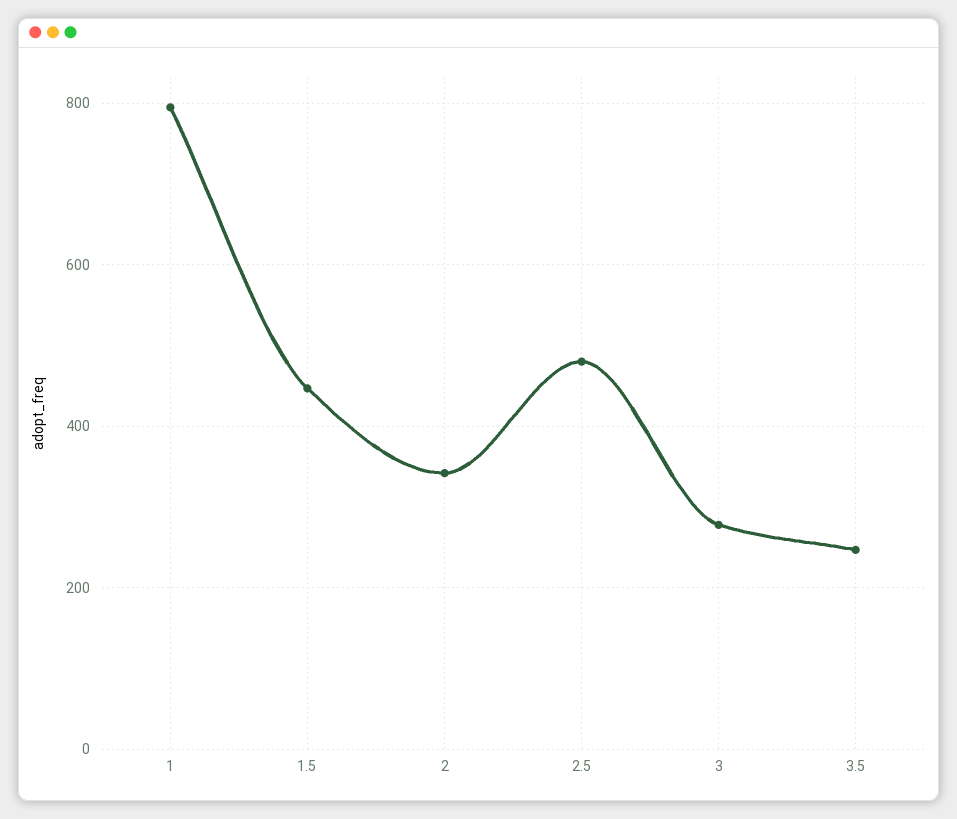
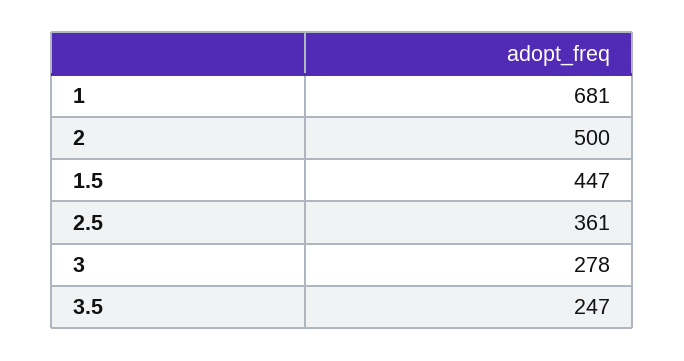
1: 800 -> 681
2: 340 -> 500
2.5: 480 -> 361

